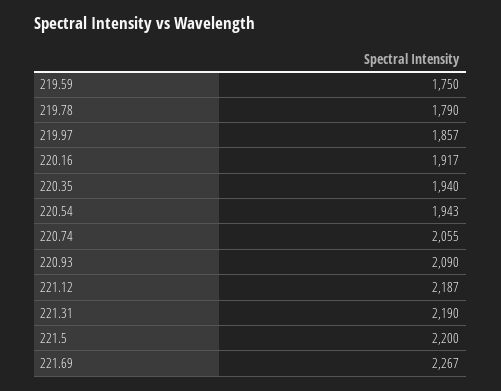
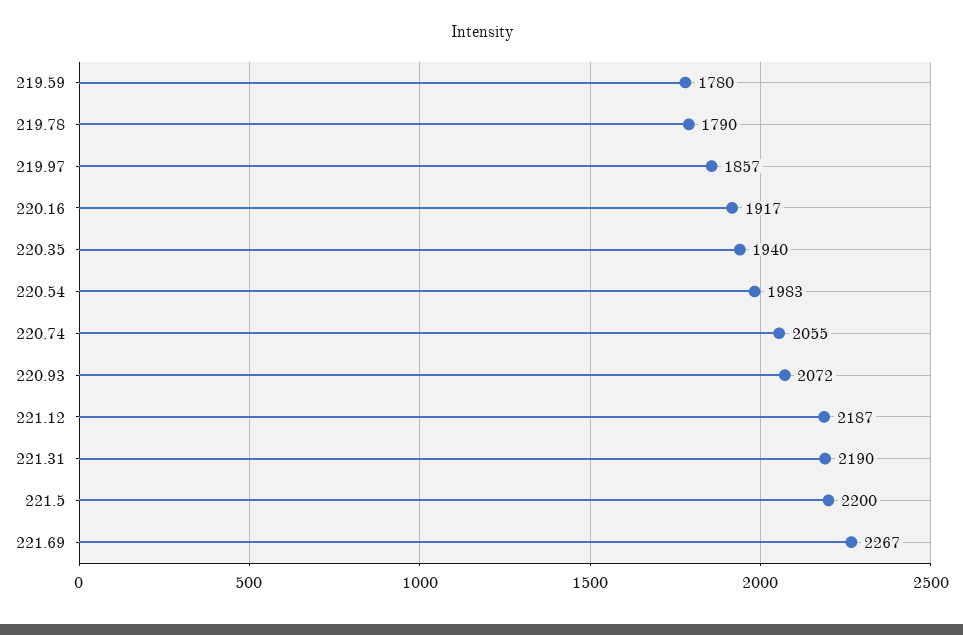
219.59: 1750 -> 1780
220.54: 1943 -> 1983
220.93: 2090 -> 2072

